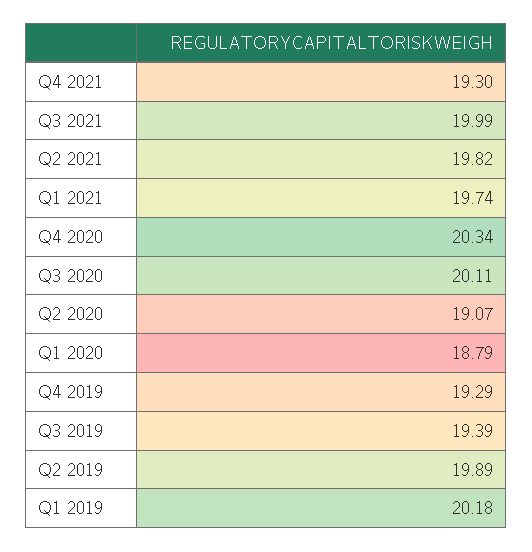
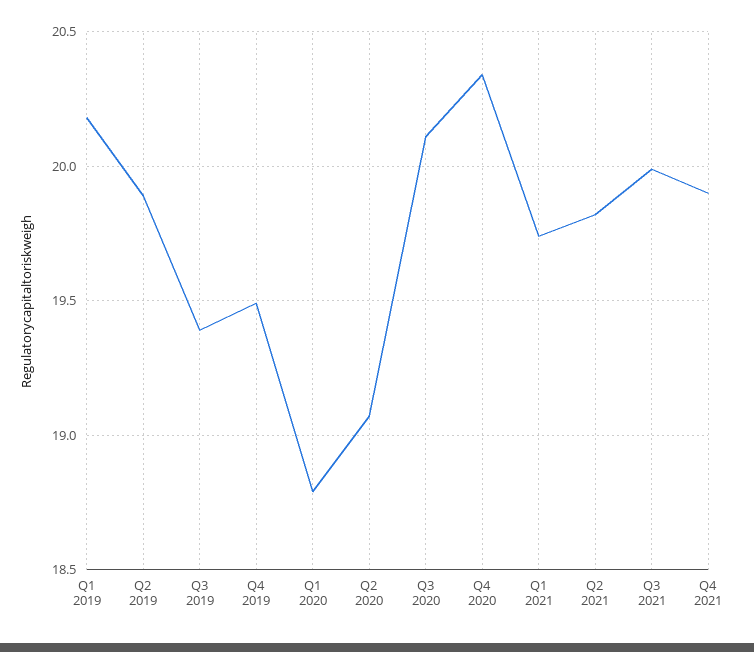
Q4 2021: 19.3 -> 19.9
Q4 2019: 19.29 -> 19.5

